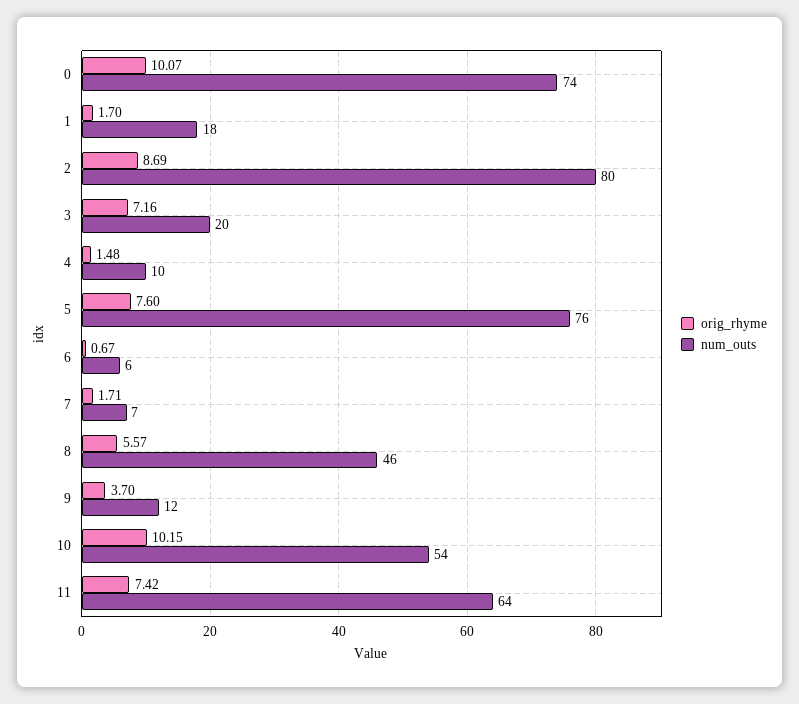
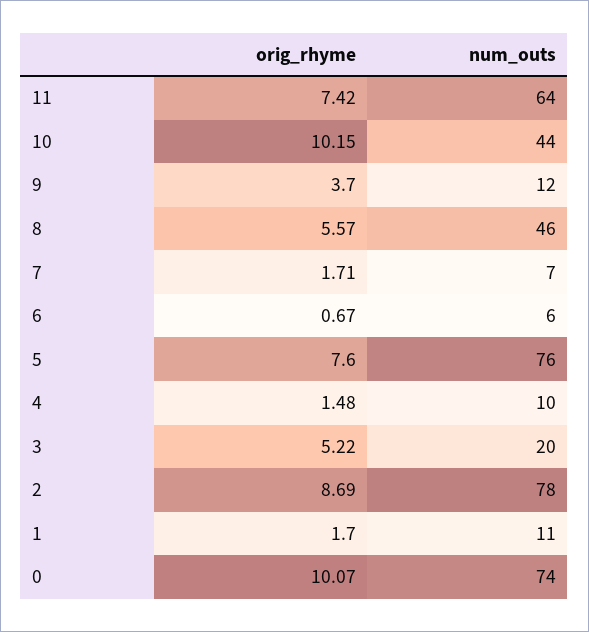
num_outs, 1: 18 -> 11
num_outs, 2: 80 -> 78
orig_rhyme, 3: 7.16 -> 5.22
num_outs, 10: 54 -> 44

